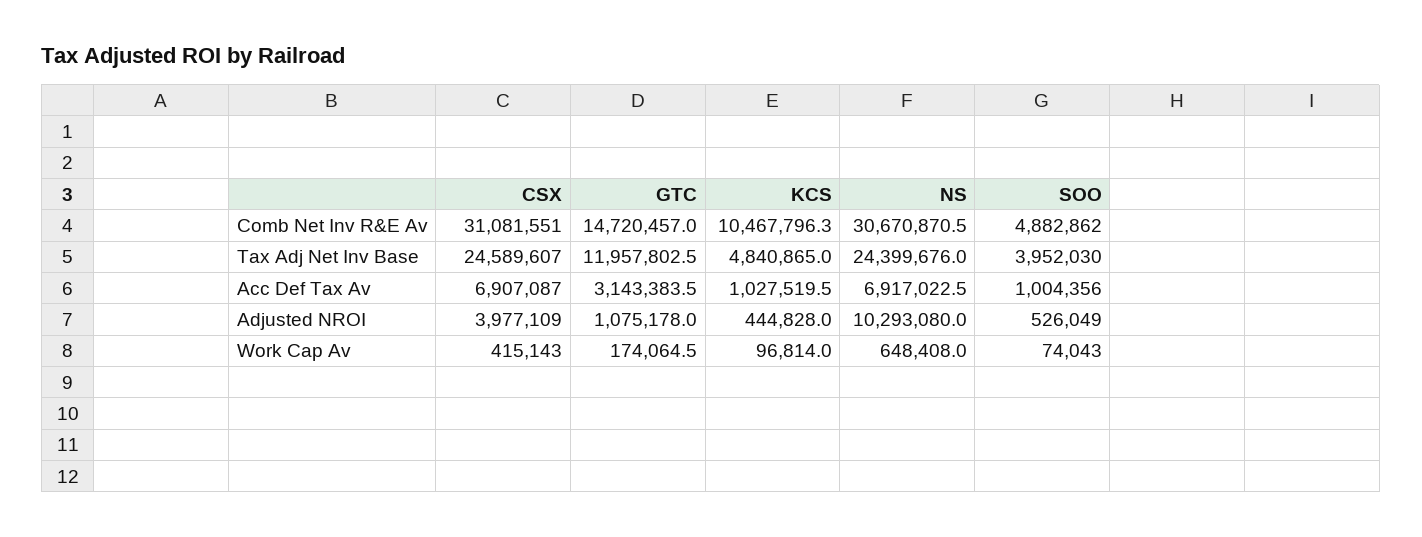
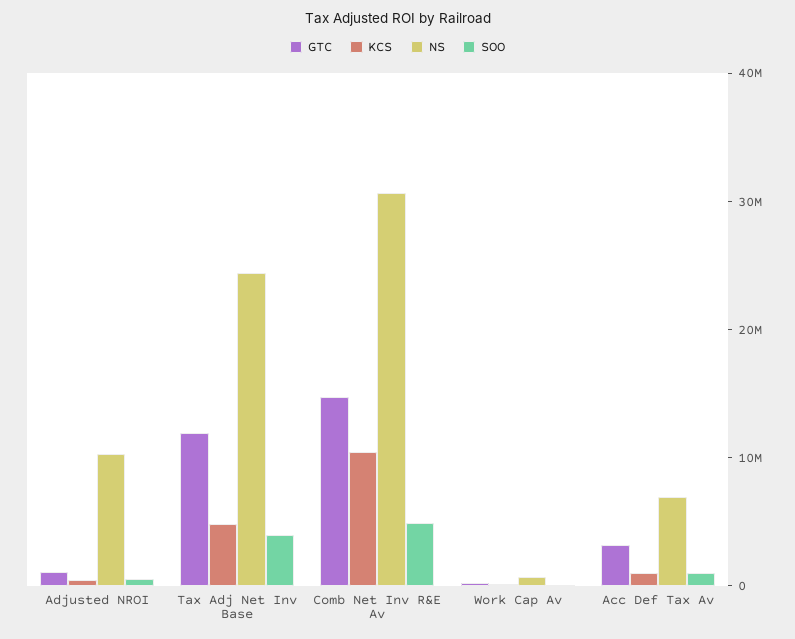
CSX, Comb Net Inv R&E Av: 31081551 -> none
CSX, Tax Adj Net Inv Base: 24589607 -> none
CSX, Acc Def Tax Av: 6907087 -> none
CSX, Adjusted NROI: 3977109 -> none
CSX, Work Cap Av: 415143 -> none

